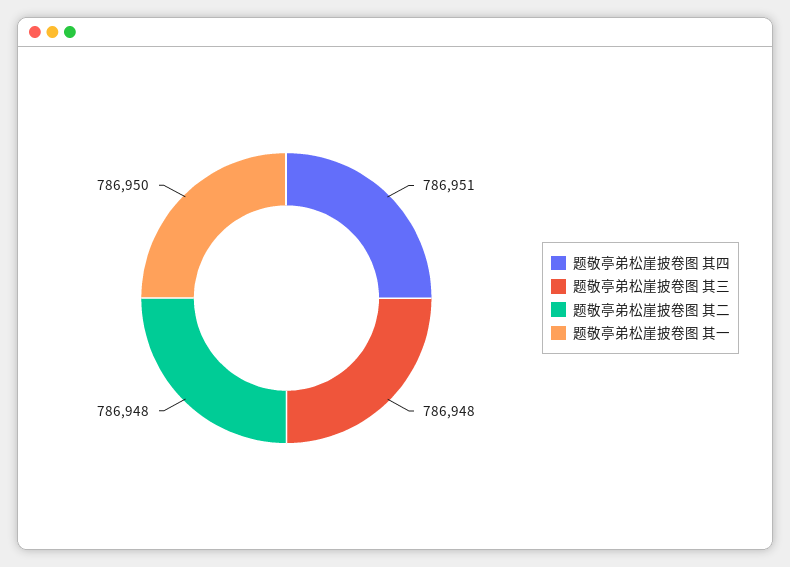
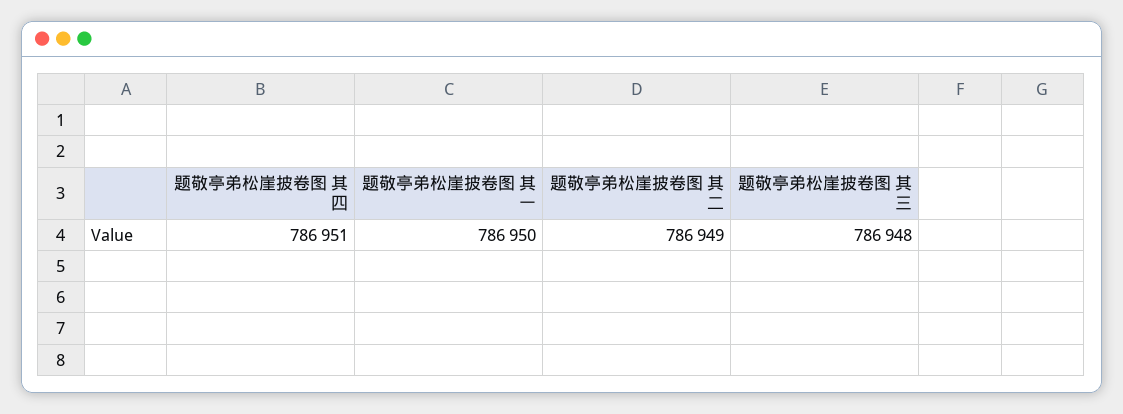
题敬亭弟松崖披卷图 其二: 786948 -> 786949

